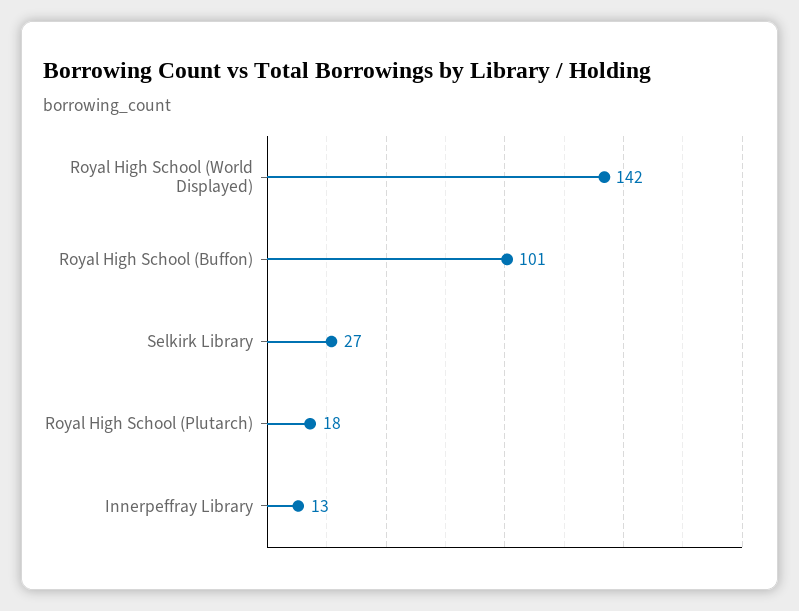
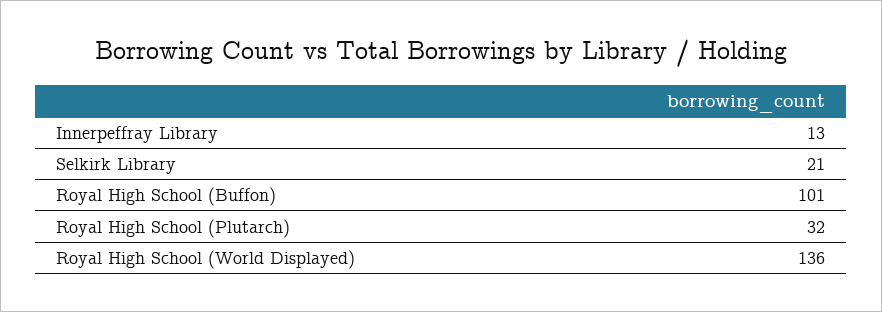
Royal High School (World Displayed): 142 -> 136
Selkirk Library: 27 -> 21
Royal High School (Plutarch): 18 -> 32

